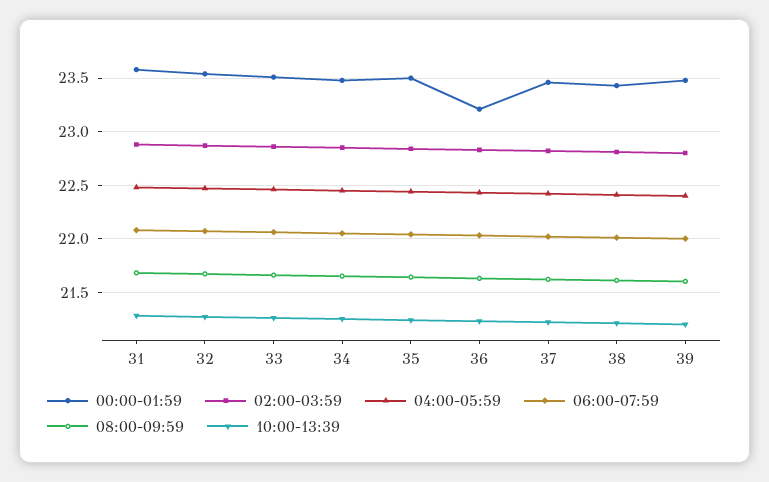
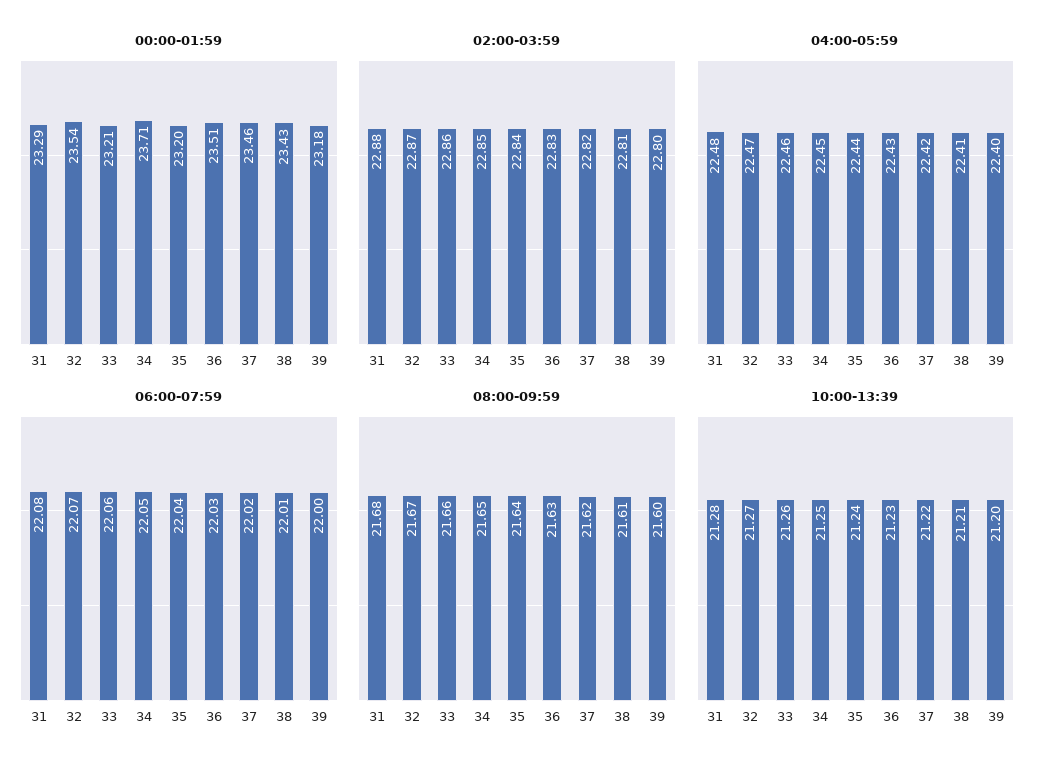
00:00-01:59, 31: 23.6 -> 23.29
00:00-01:59, 33: 23.5 -> 23.21
00:00-01:59, 34: 23.5 -> 23.71
00:00-01:59, 35: 23.5 -> 23.2
00:00-01:59, 36: 23.2 -> 23.51
00:00-01:59, 39: 23.5 -> 23.18

